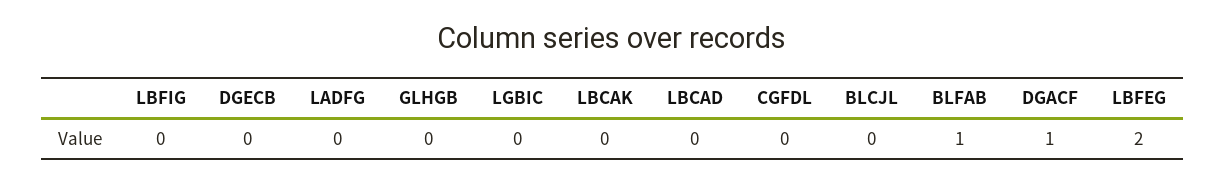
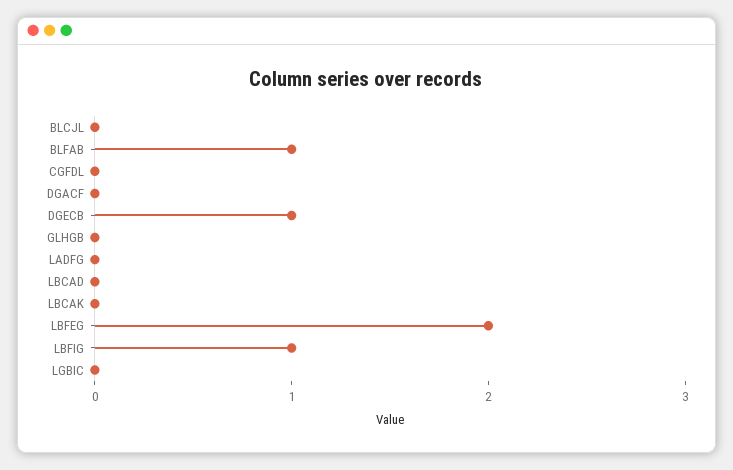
LBFIG: 0 -> 1
DGECB: 0 -> 1
DGACF: 1 -> 0

